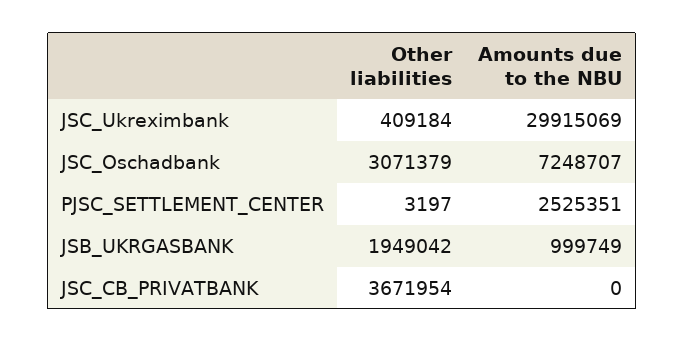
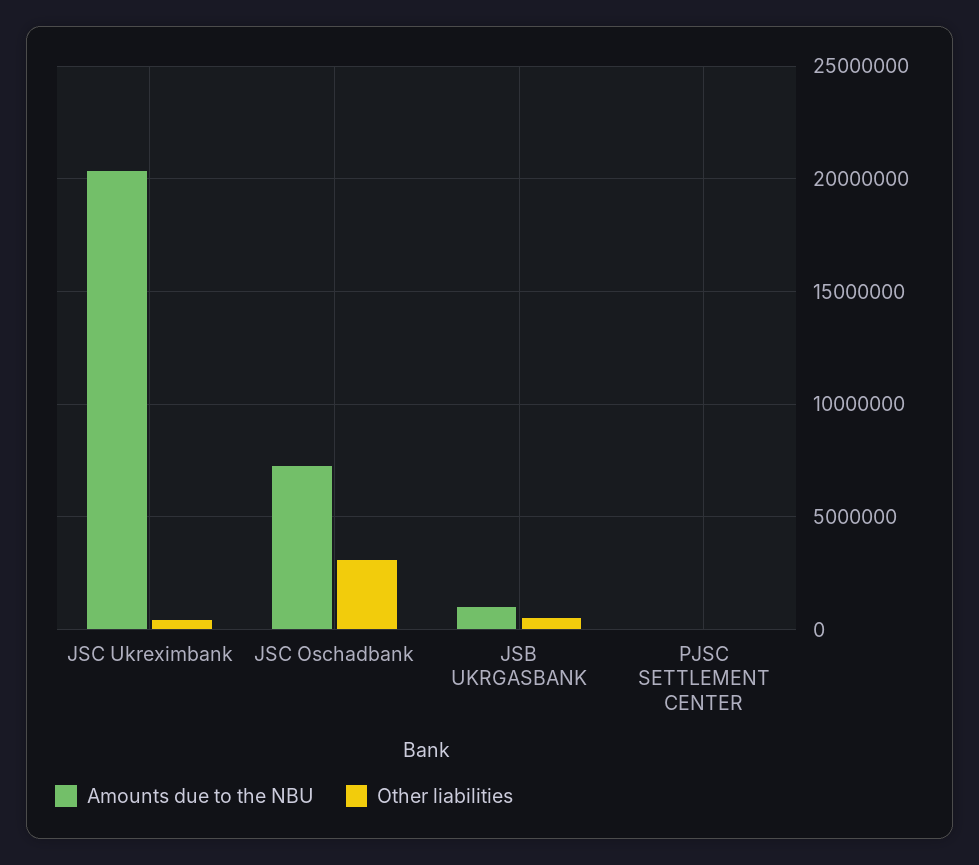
Amounts due to the NBU, JSC_Ukreximbank: 29915069 -> 20500000
Amounts due to the NBU, PJSC_SETTLEMENT_CENTER: 2525351 -> 0
Other liabilities, JSB_UKRGASBANK: 1949042 -> 500000
Other liabilities, JSC_CB_PRIVATBANK: 3671954 -> none
Amounts due to the NBU, JSC_CB_PRIVATBANK: 0 -> none

